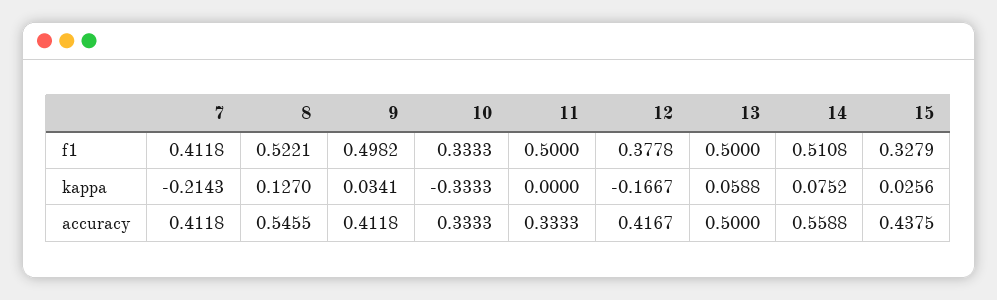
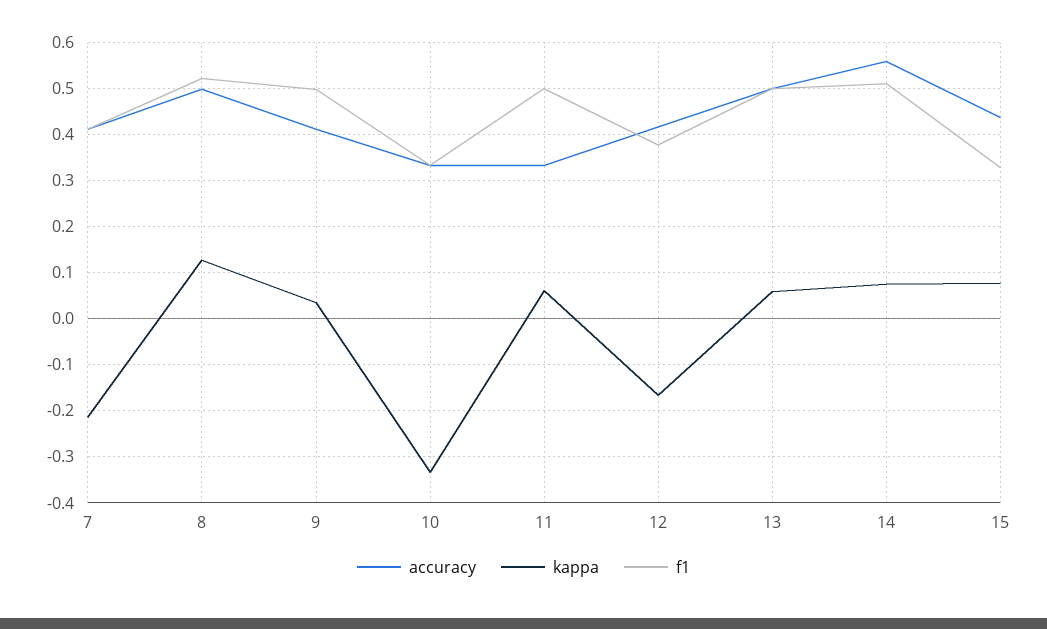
kappa, 11: 0 -> 0.06
kappa, 15: 0.0256 -> 0.08
accuracy, 8: 0.5455 -> 0.5

